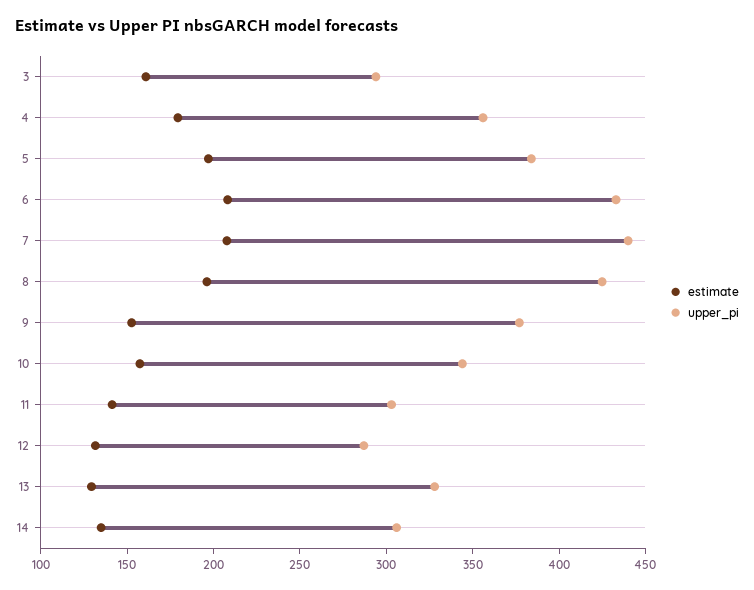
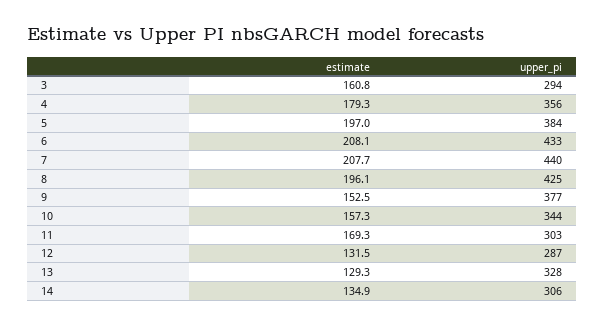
estimate, 11: 140 -> 169.3

